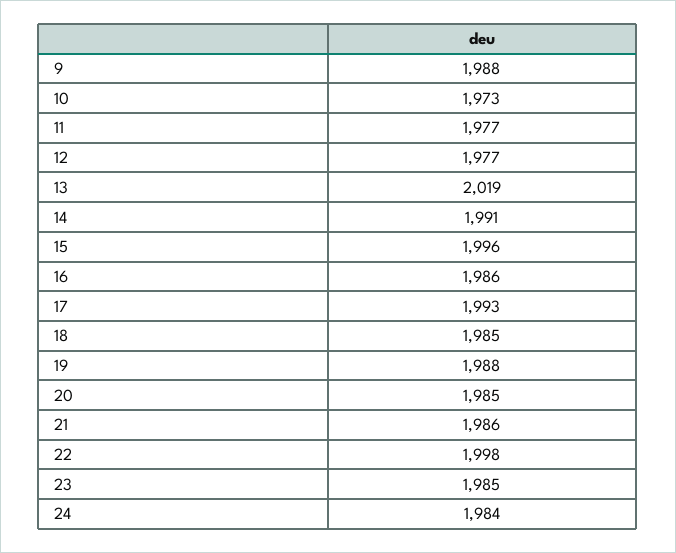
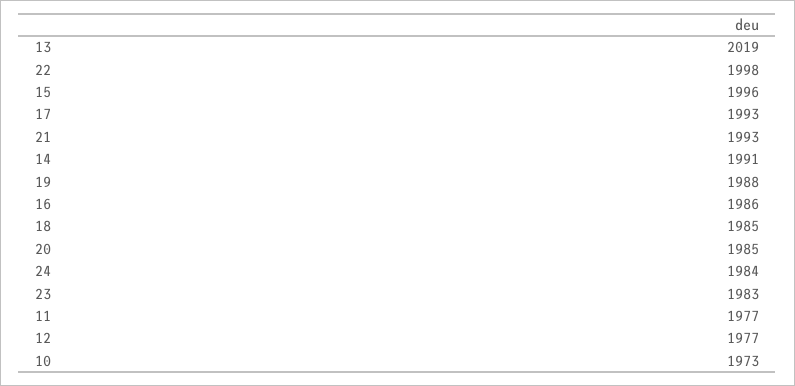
9: 1988 -> none
21: 1986 -> 1993
23: 1985 -> 1983

